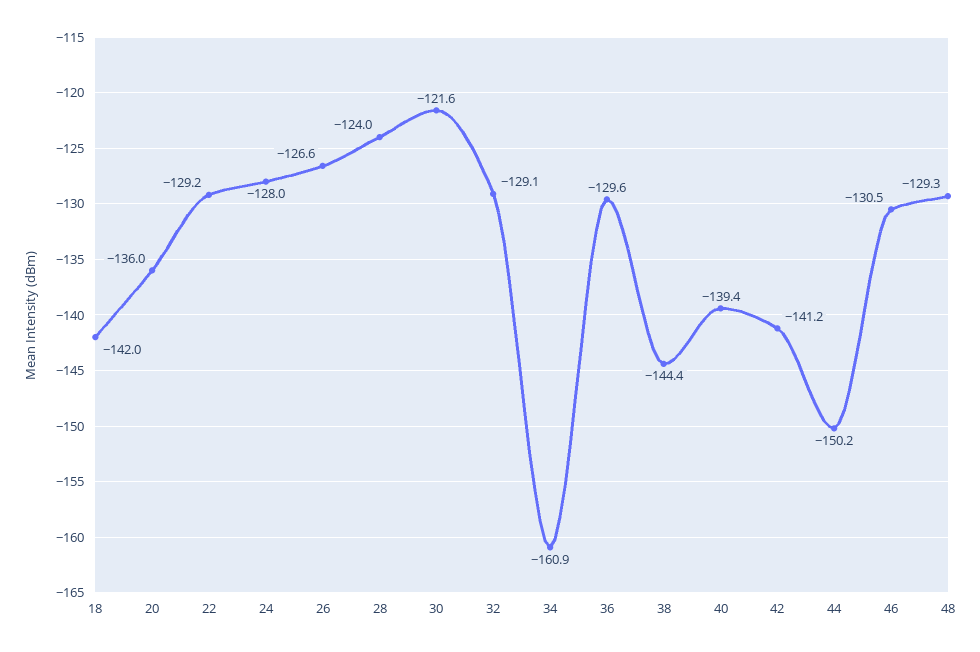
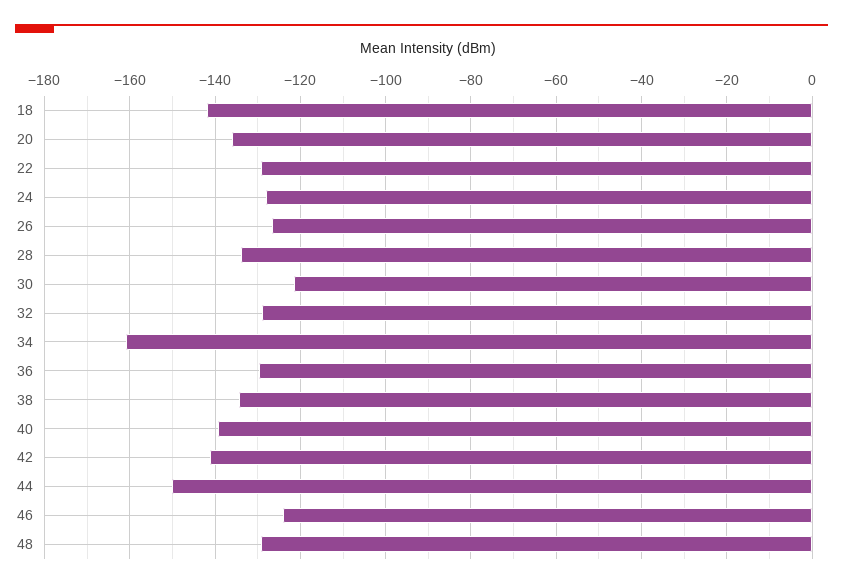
28: -124 -> -134
38: -144.4 -> -134
46: -130.5 -> -124

